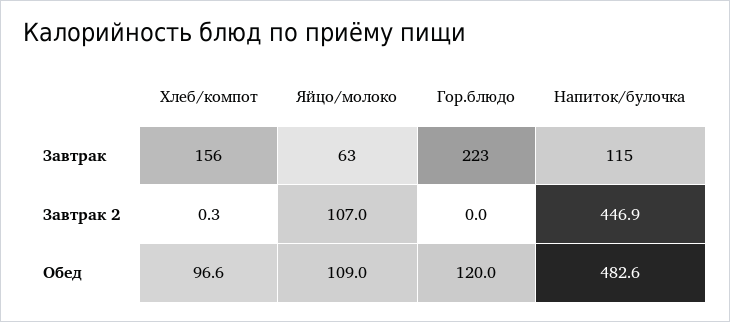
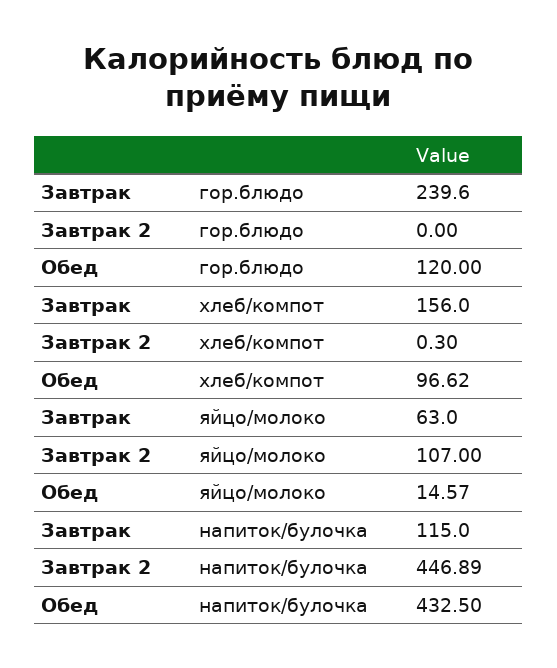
Гор.блюдо, Завтрак: 223 -> 239.6
Яйцо/молоко, Обед: 109 -> 14.57
Напиток/булочка, Обед: 482.6 -> 432.5

